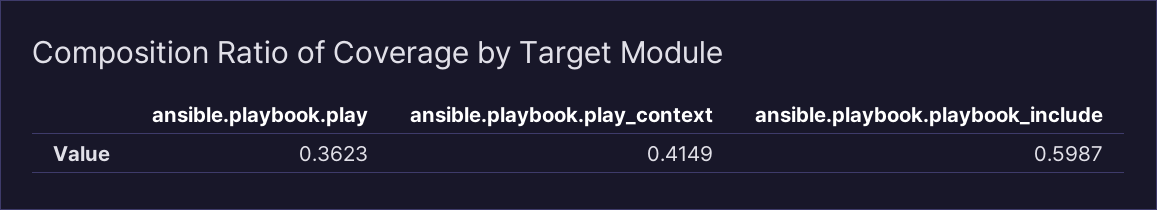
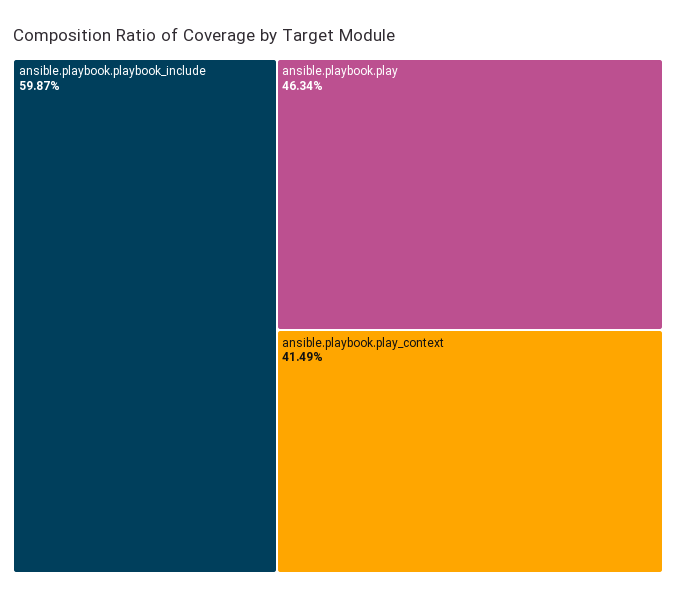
ansible.playbook.play: 0.3623 -> 0.4634

